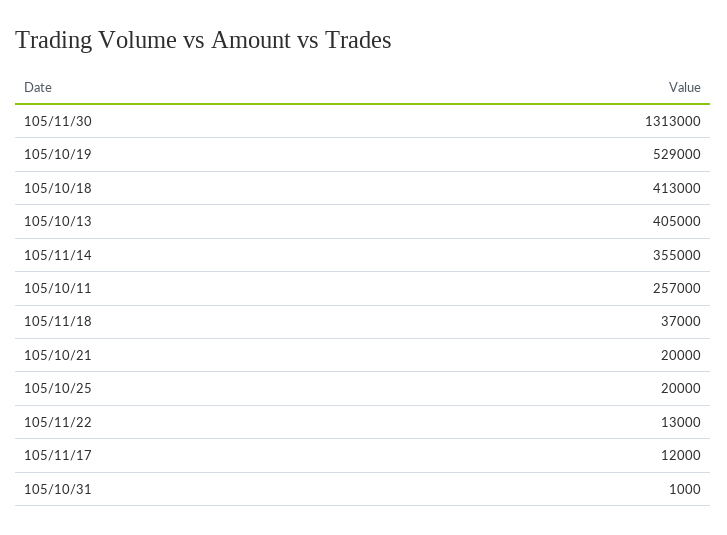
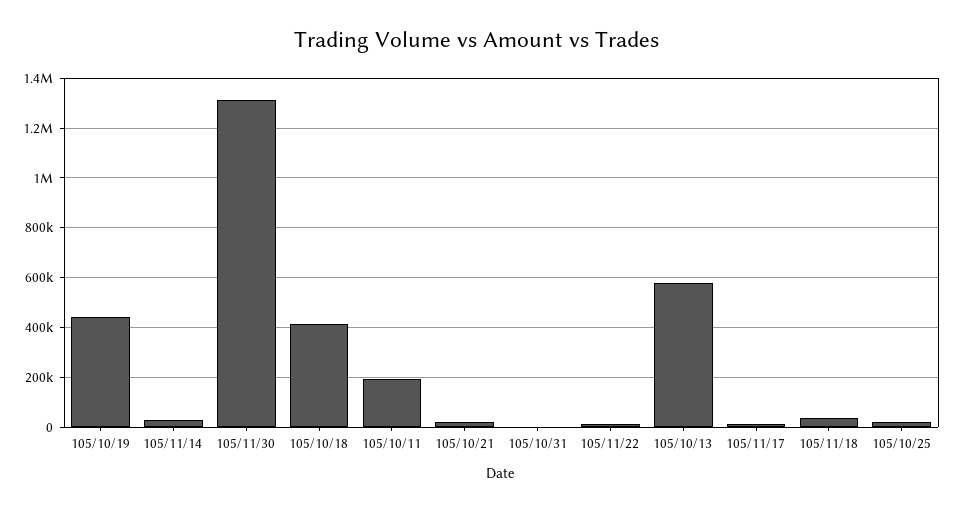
105/10/19: 529000 -> 450000
105/10/13: 405000 -> 575000
105/11/14: 355000 -> 25000
105/10/11: 257000 -> 200000

